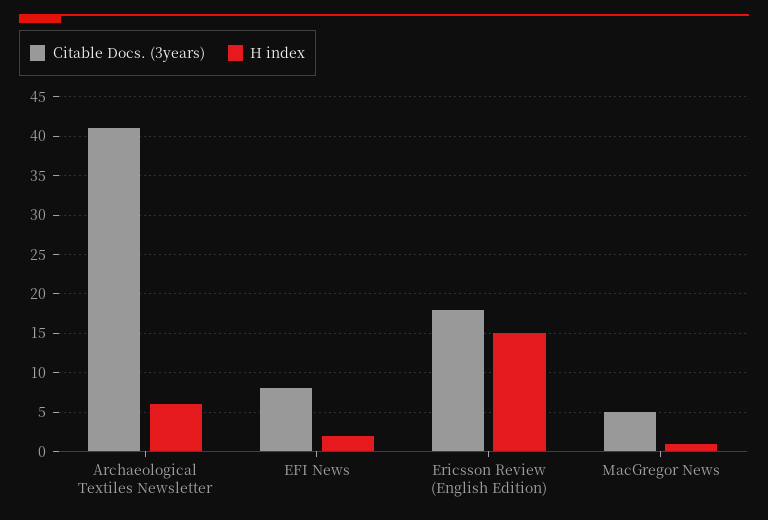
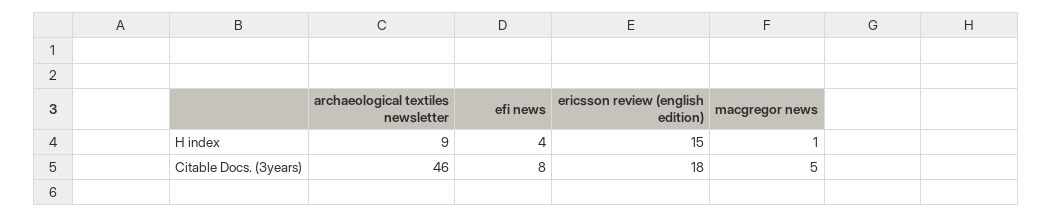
Citable Docs. (3years), Archaeological Textiles Newsletter: 41 -> 46
H index, Archaeological Textiles Newsletter: 6 -> 9
H index, EFI News: 2 -> 4

